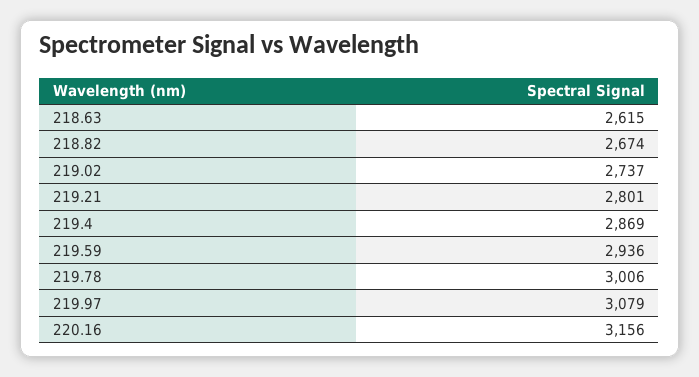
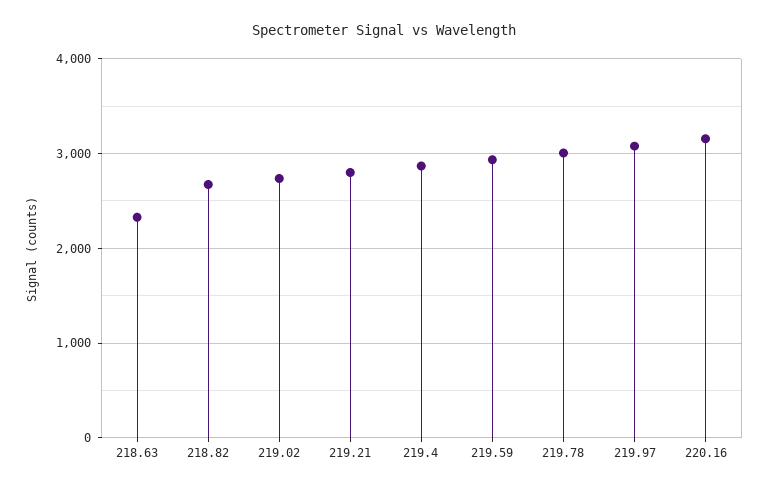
218.63: 2615 -> 2300

